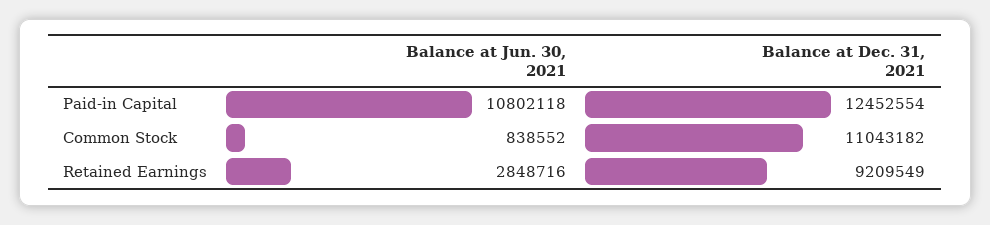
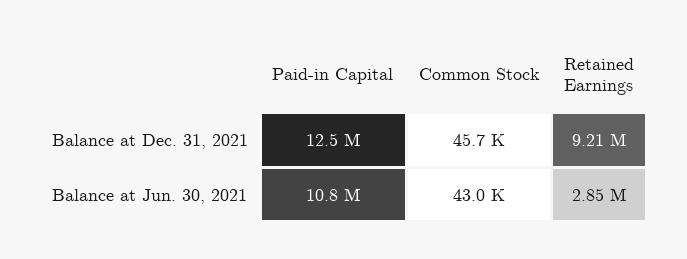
Balance at Jun. 30, 2021, Common Stock: 838552 -> 43000
Balance at Dec. 31, 2021, Common Stock: 11043182 -> 45700

